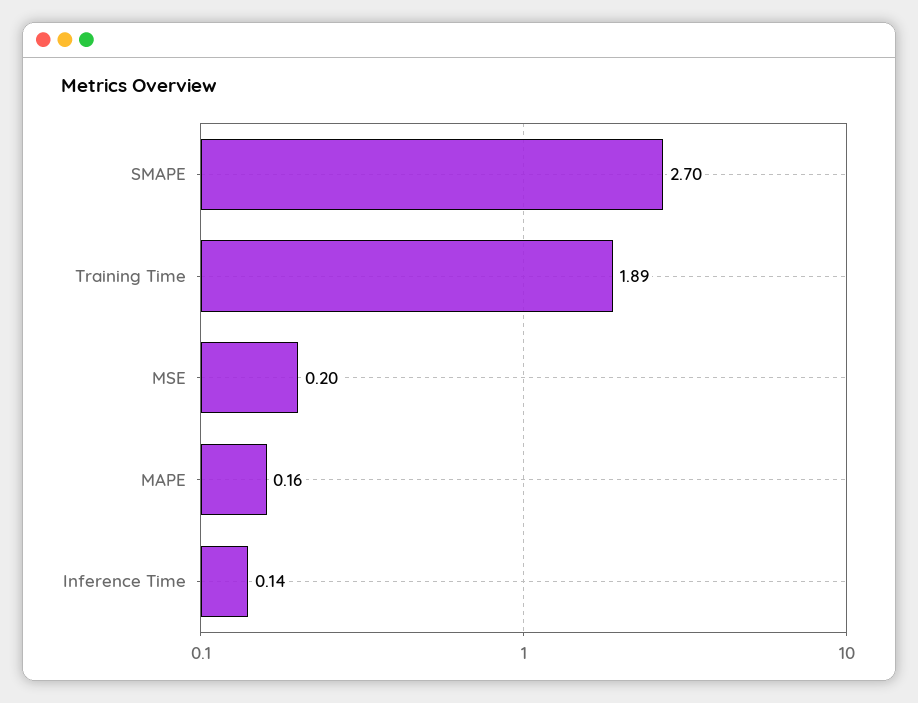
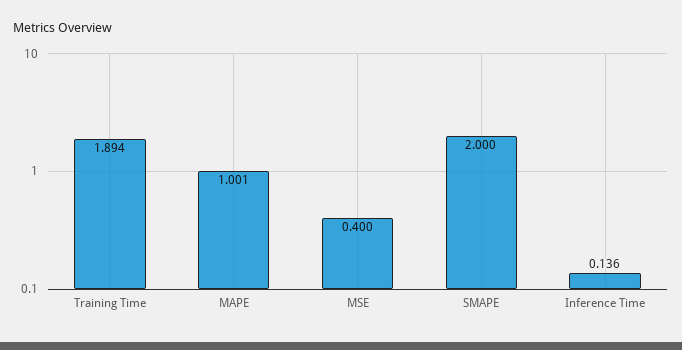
SMAPE: 2.7 -> 2
MSE: 0.2 -> 0.4
MAPE: 0.16 -> 1.001

